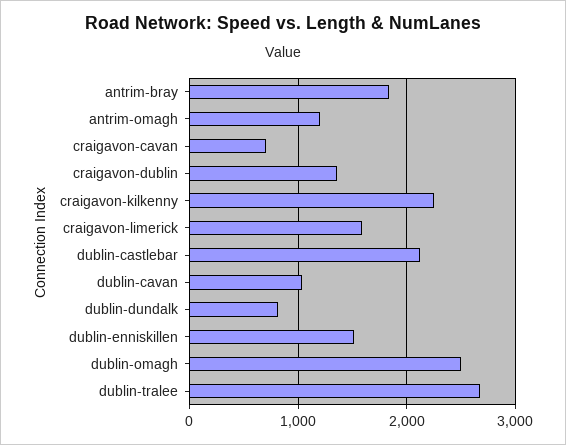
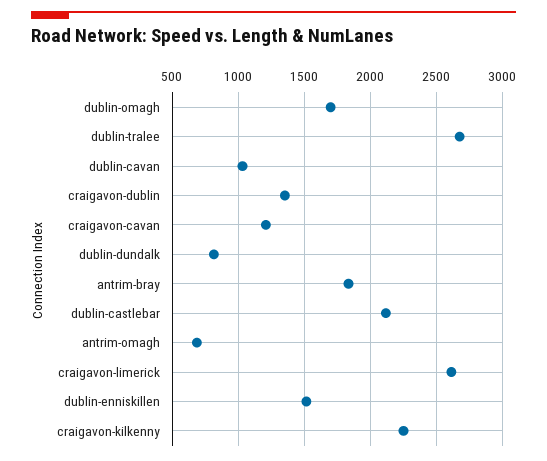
antrim-omagh: 1200 -> 700
craigavon-cavan: 700 -> 1200
craigavon-limerick: 1600 -> 2600
dublin-omagh: 2500 -> 1700

